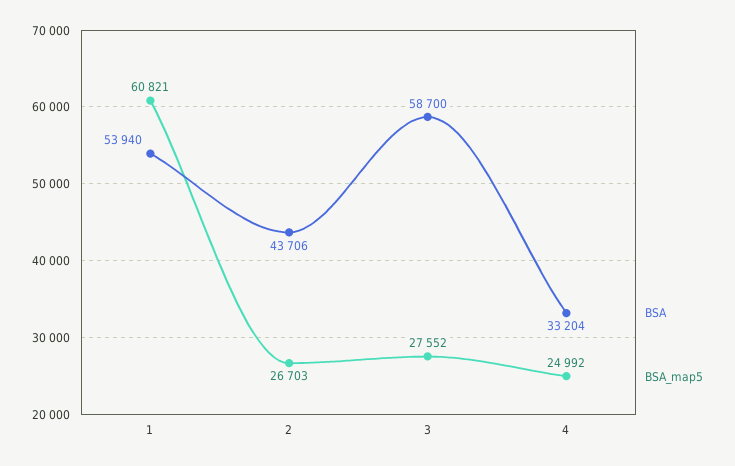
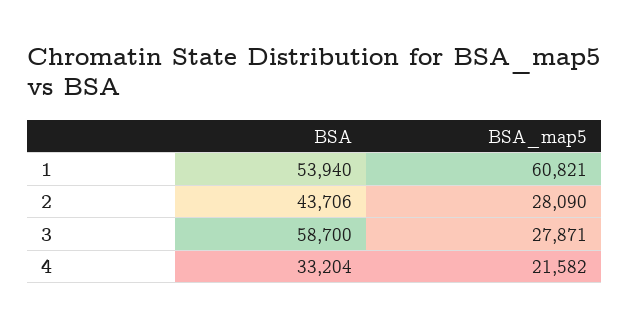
BSA_map5, 2: 26703 -> 28090
BSA_map5, 3: 27552 -> 27871
BSA_map5, 4: 24992 -> 21582

